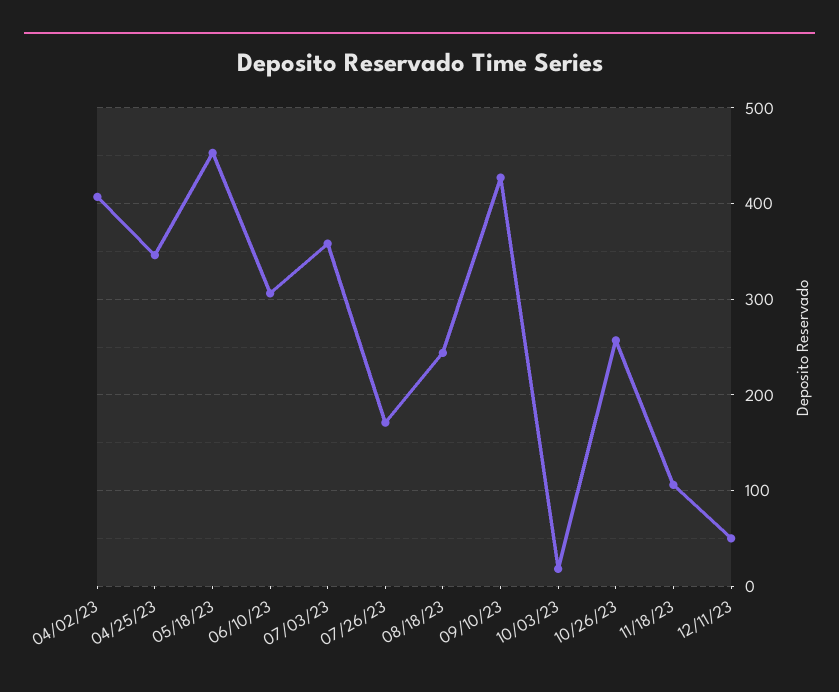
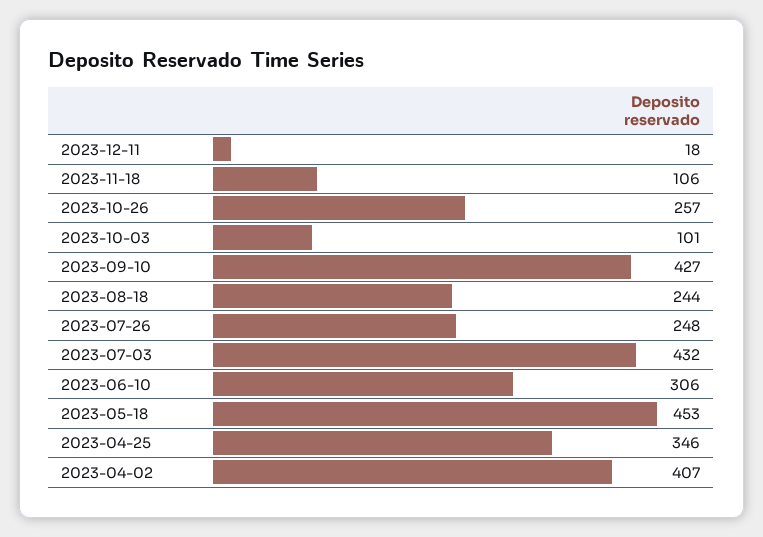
07/03/23: 360 -> 432
07/26/23: 170 -> 248
10/03/23: 20 -> 101
12/11/23: 50 -> 18

